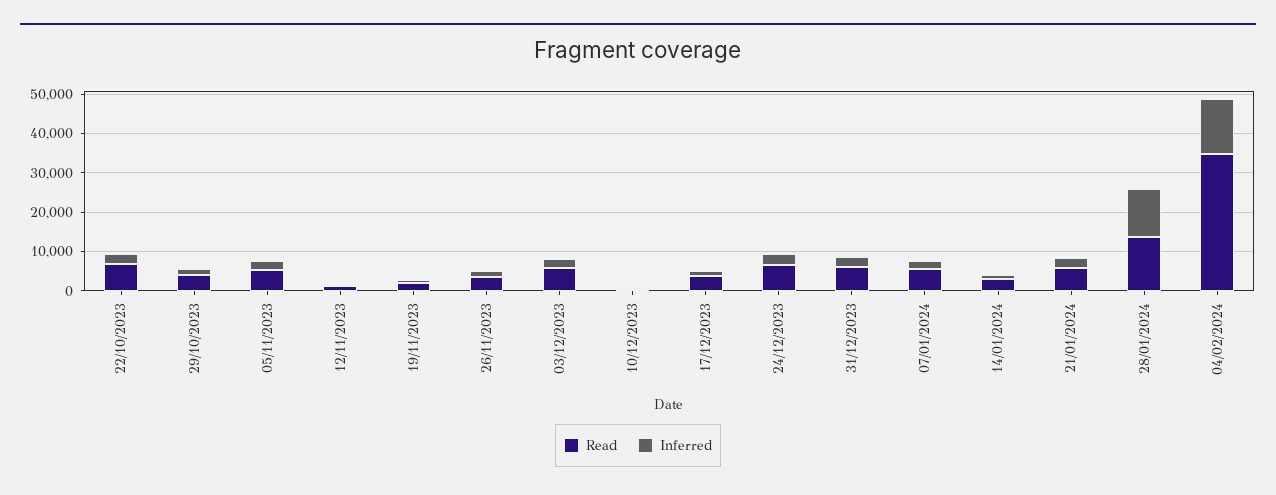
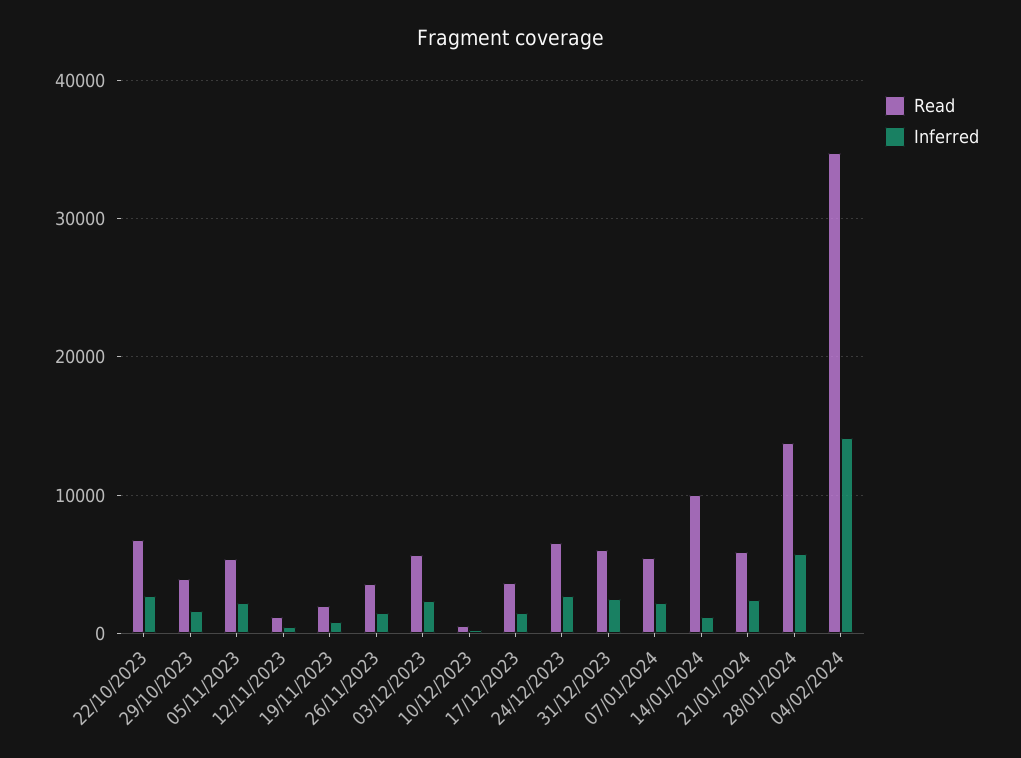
Read, 14/01/2024: 2500 -> 10000
Inferred, 28/01/2024: 12500 -> 6000

